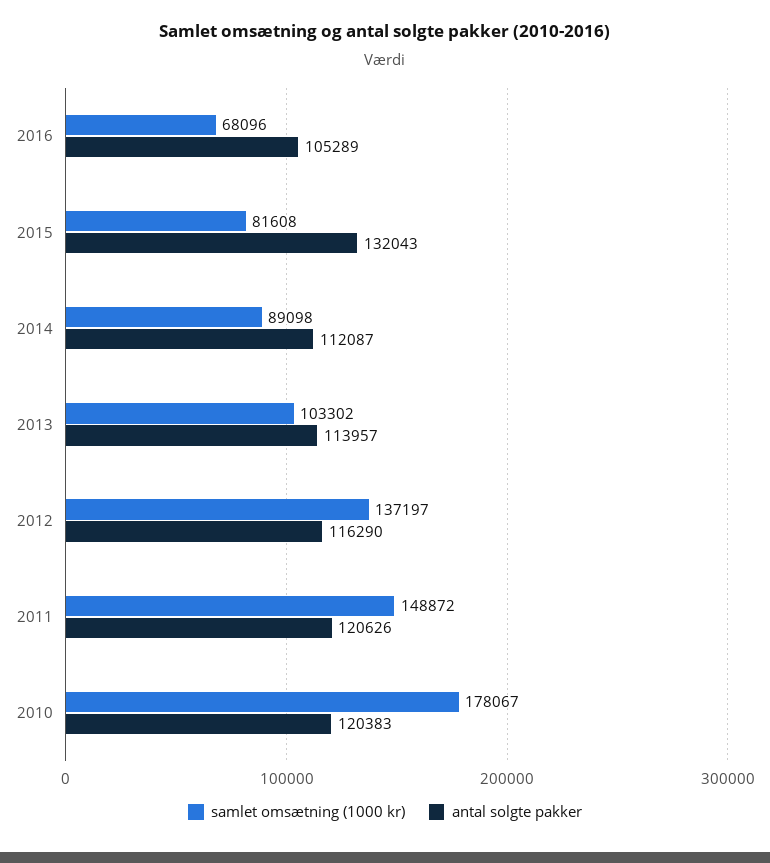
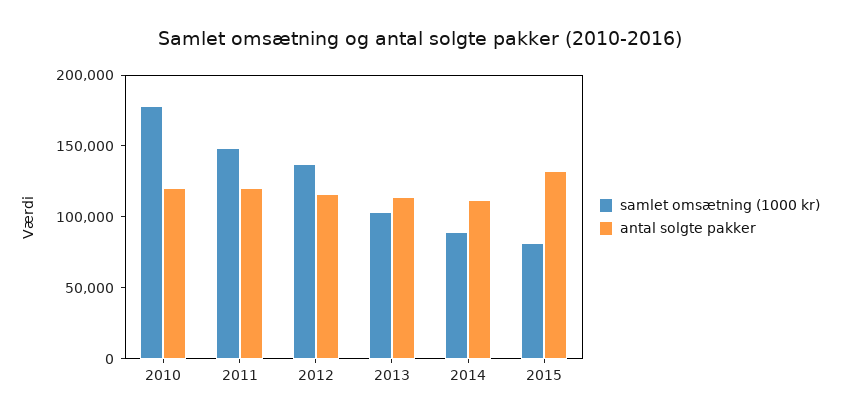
samlet omsætning (1000 kr), 2016: 68096 -> none
antal solgte pakker, 2016: 105289 -> none

